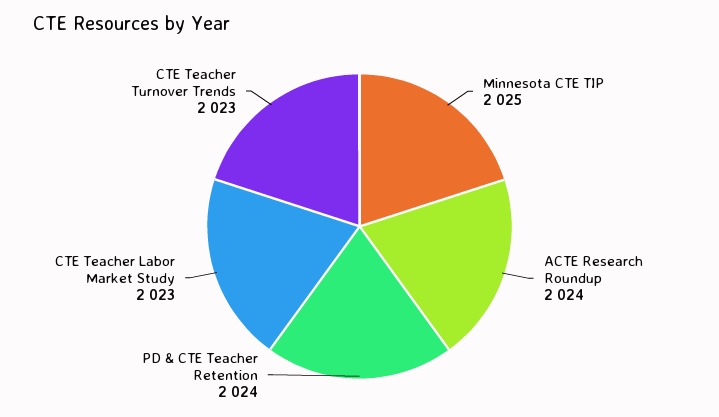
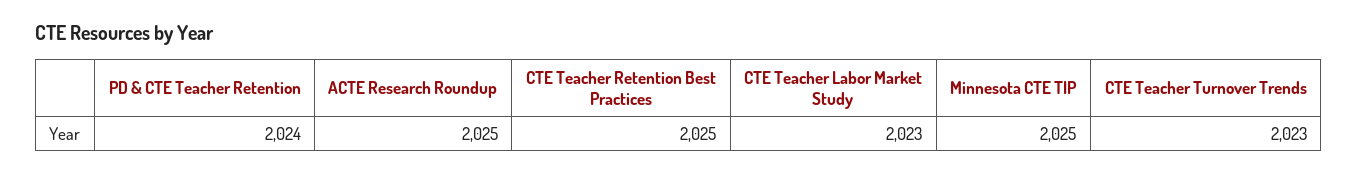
ACTE Research Roundup: 2024 -> 2025
CTE Teacher Retention Best Practices: none -> 2025

